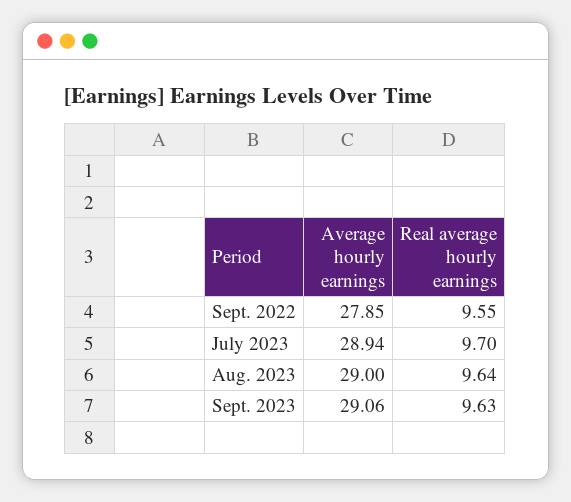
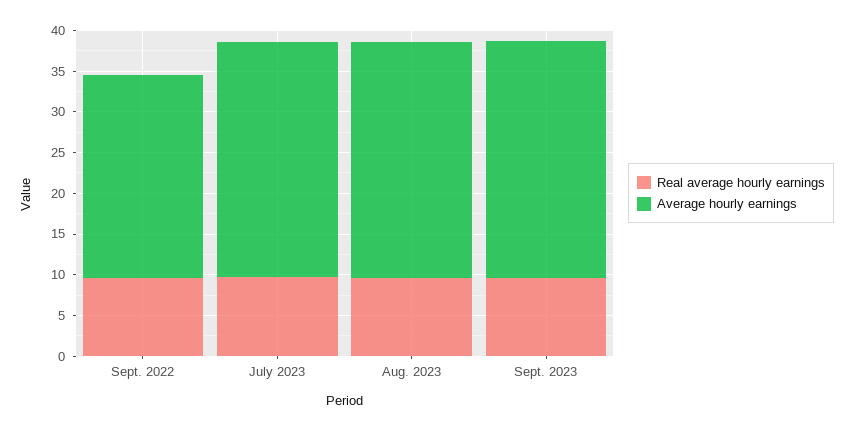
Average hourly earnings, Sept. 2022: 27.85 -> 25

